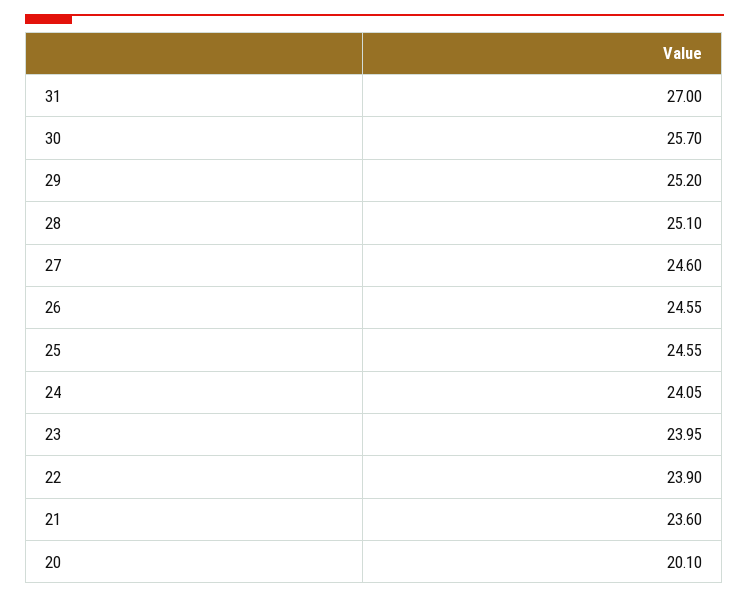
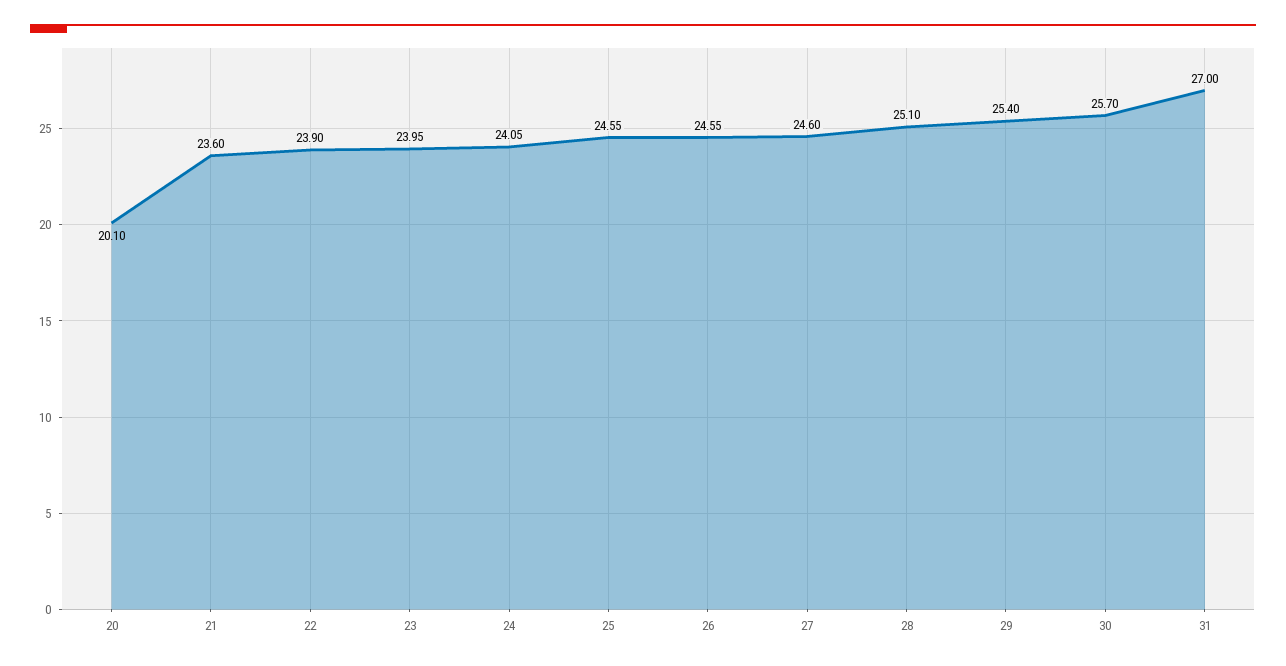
29: 25.2 -> 25.4

